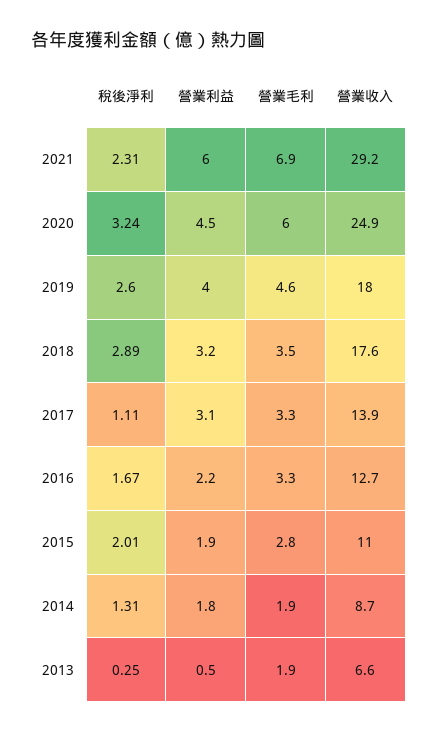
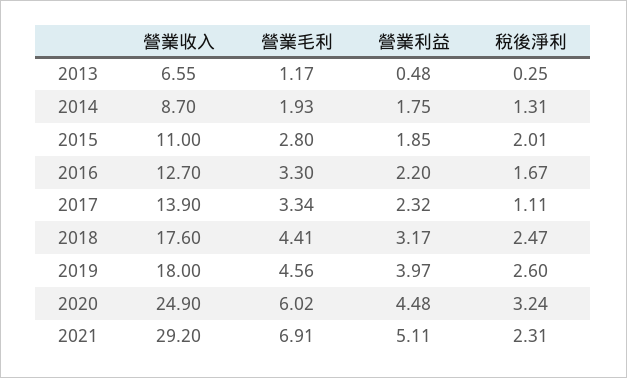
營業利益, 2021: 6 -> 5.11
稅後淨利, 2018: 2.89 -> 2.47
營業毛利, 2018: 3.5 -> 4.41
營業利益, 2017: 3.1 -> 2.32
營業毛利, 2013: 1.9 -> 1.17

